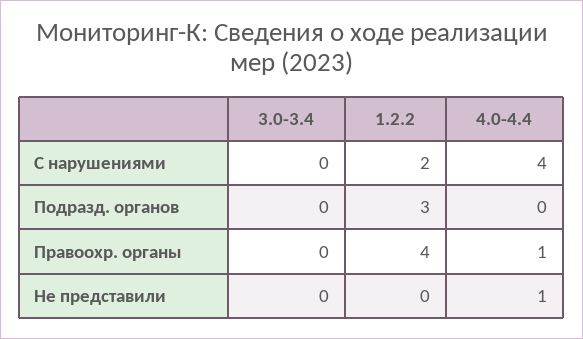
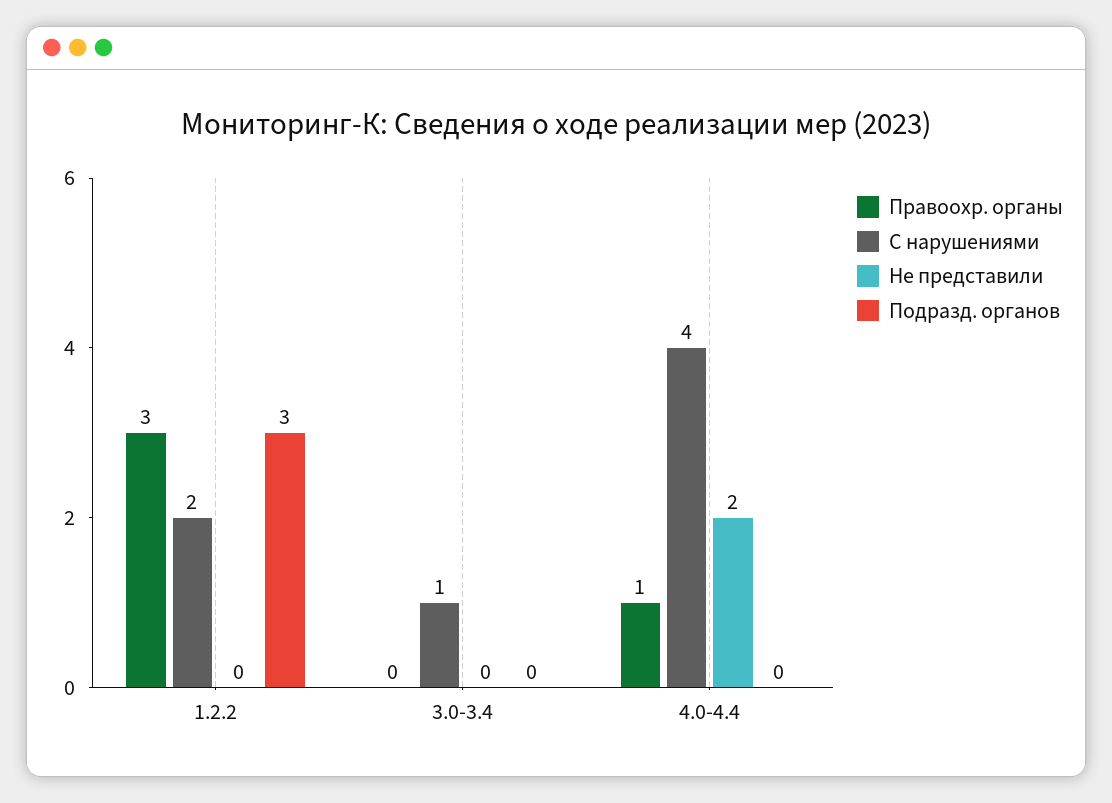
С нарушениями, 3.0-3.4: 0 -> 1
Правоохр. органы, 1.2.2: 4 -> 3
Не представили, 4.0-4.4: 1 -> 2

